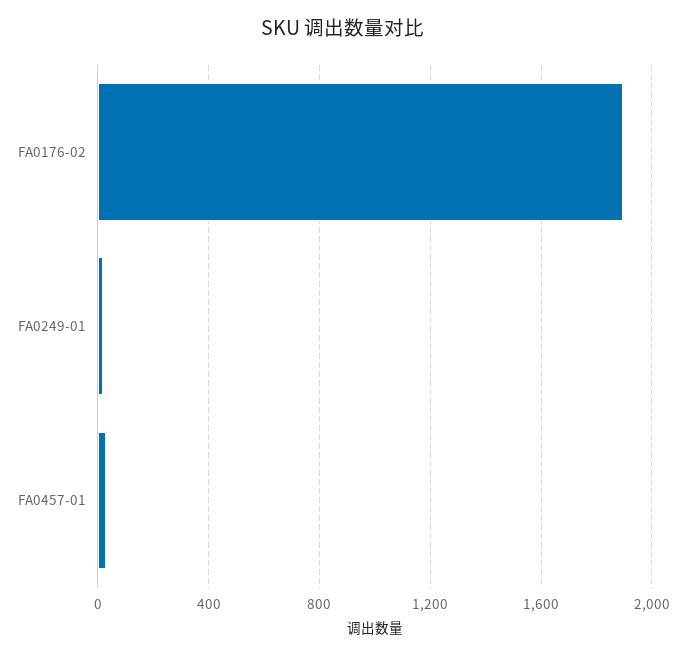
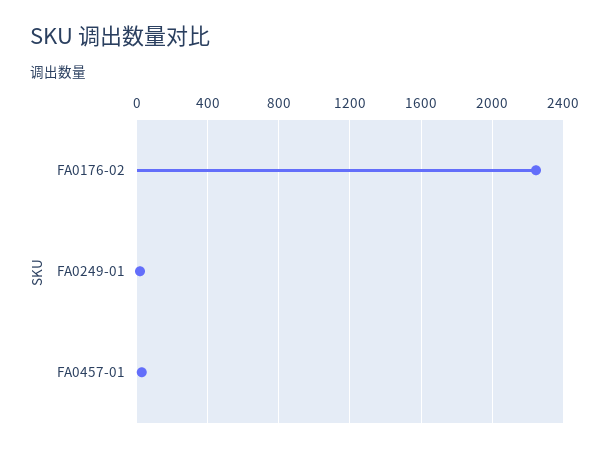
FA0176-02: 1900 -> 2250

